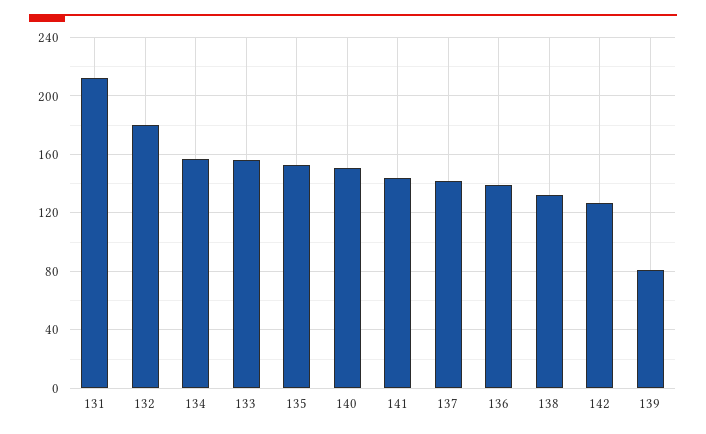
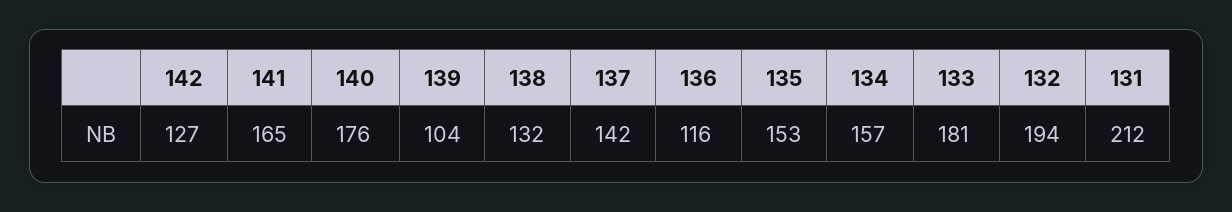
132: 180 -> 194
133: 155 -> 181
140: 150 -> 176
141: 145 -> 165
136: 140 -> 116
139: 80 -> 104

